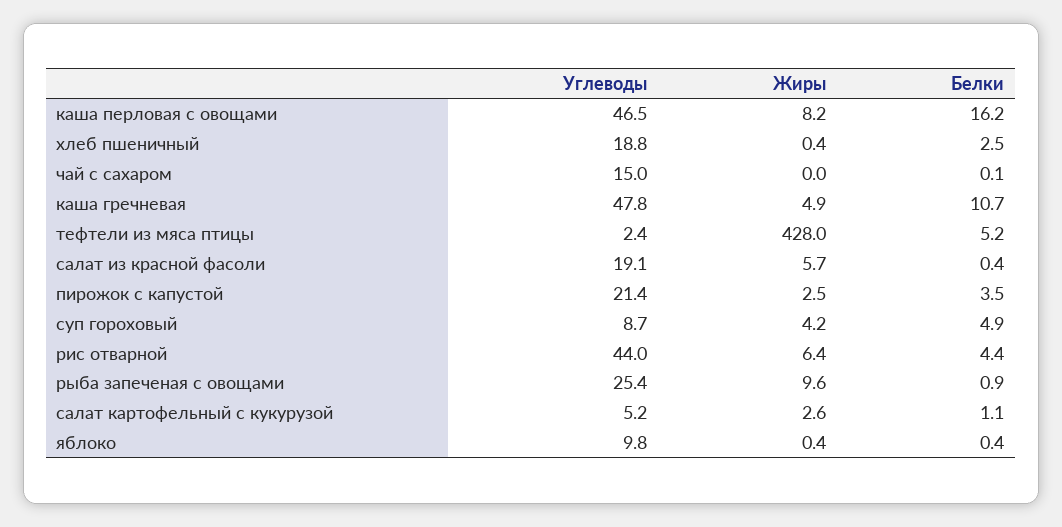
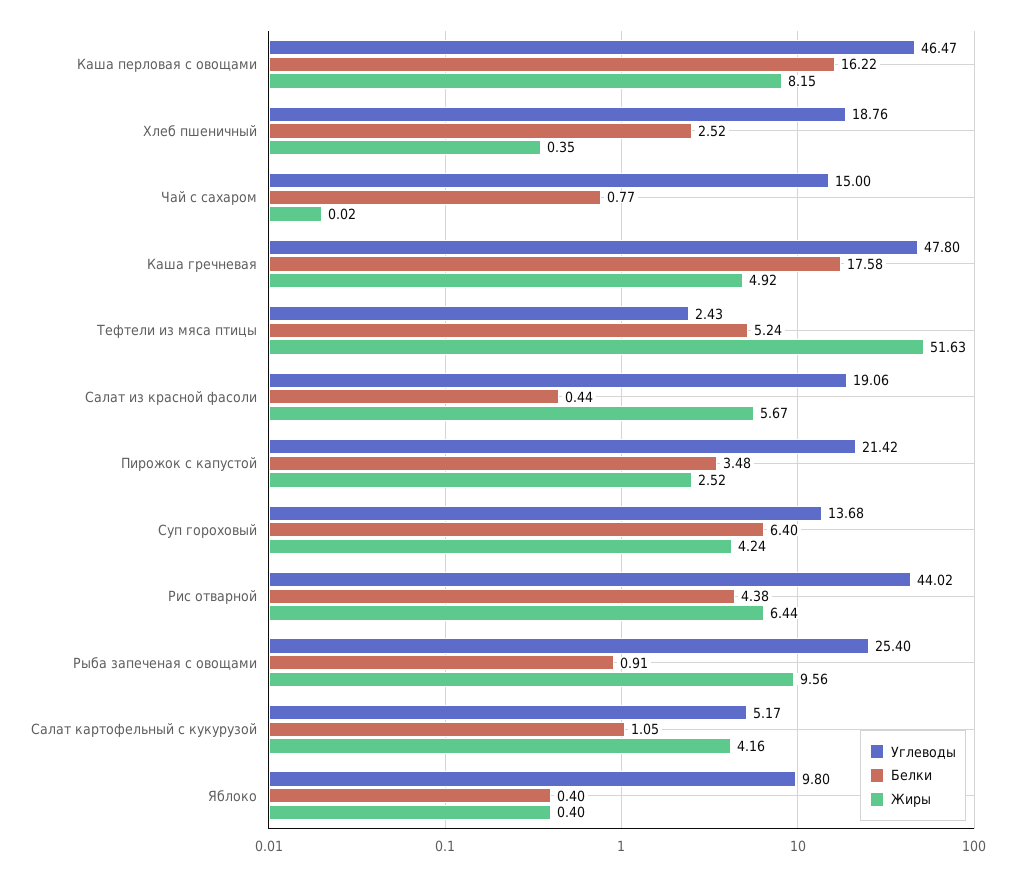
Белки, чай с сахаром: 0.1 -> 0.77
Белки, каша гречневая: 10.7 -> 17.58
Жиры, тефтели из мяса птицы: 428 -> 51.63
Углеводы, суп гороховый: 8.7 -> 13.68
Белки, суп гороховый: 4.9 -> 6.4
Жиры, салат картофельный с кукурузой: 2.6 -> 4.16

